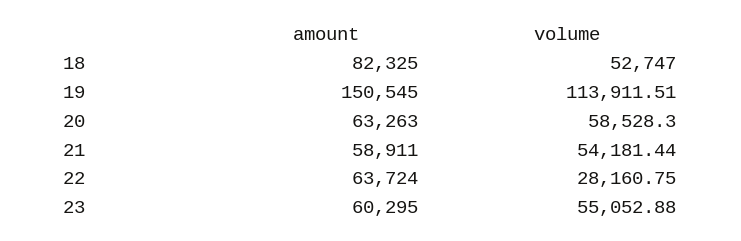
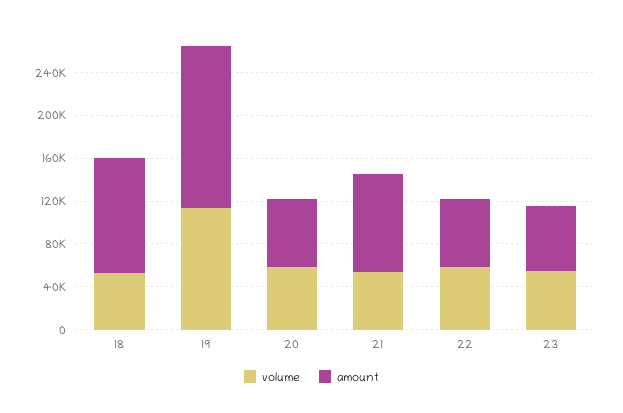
amount, 18: 82325 -> 110000
amount, 21: 58911 -> 90000
volume, 22: 28160.75 -> 60000

